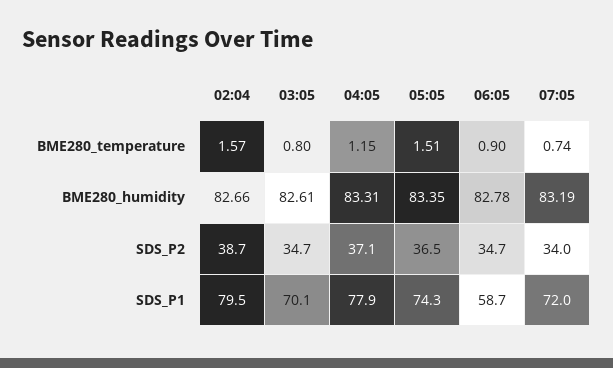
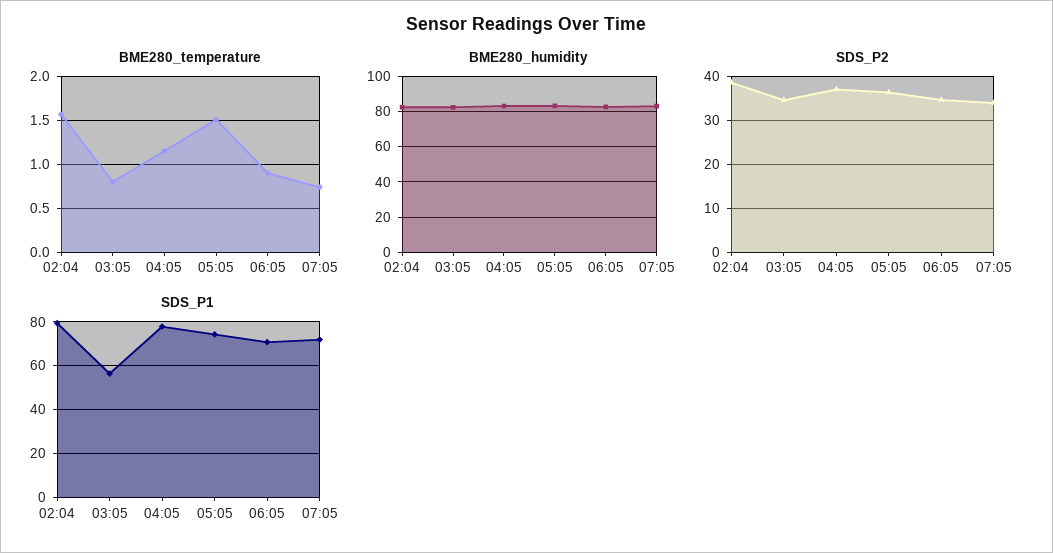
SDS_P1, 03:05: 70.1 -> 55
SDS_P1, 06:05: 58.7 -> 70

